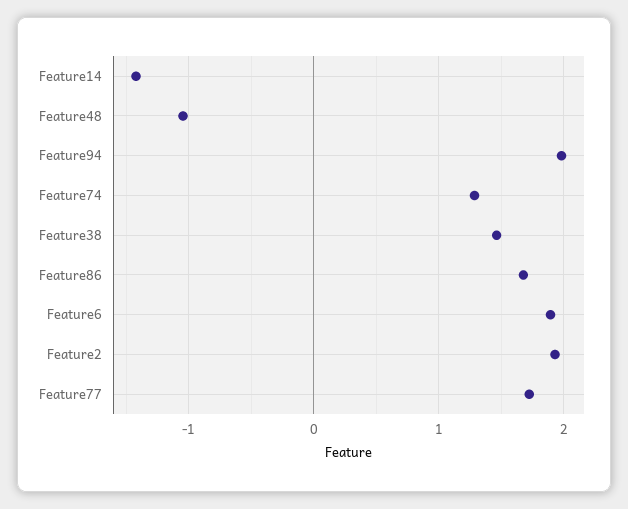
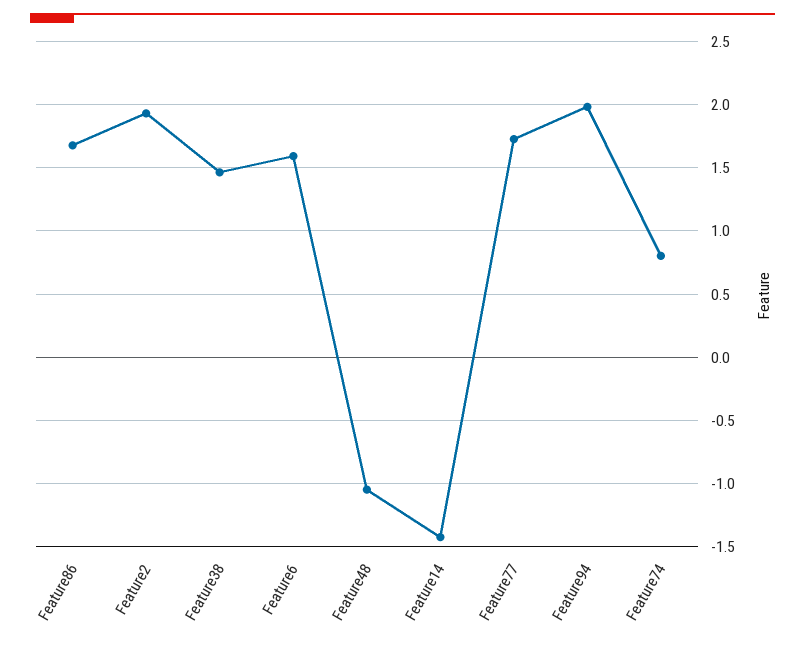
Feature74: 1.3 -> 0.8
Feature6: 1.9 -> 1.6

